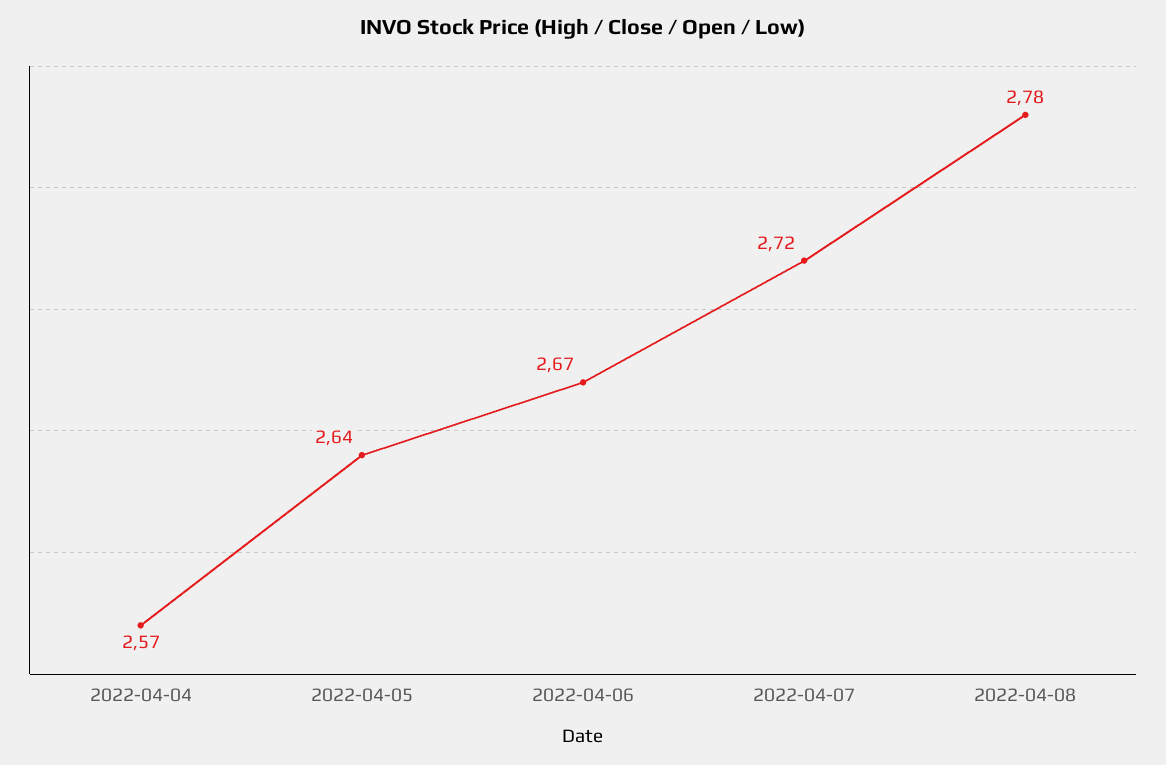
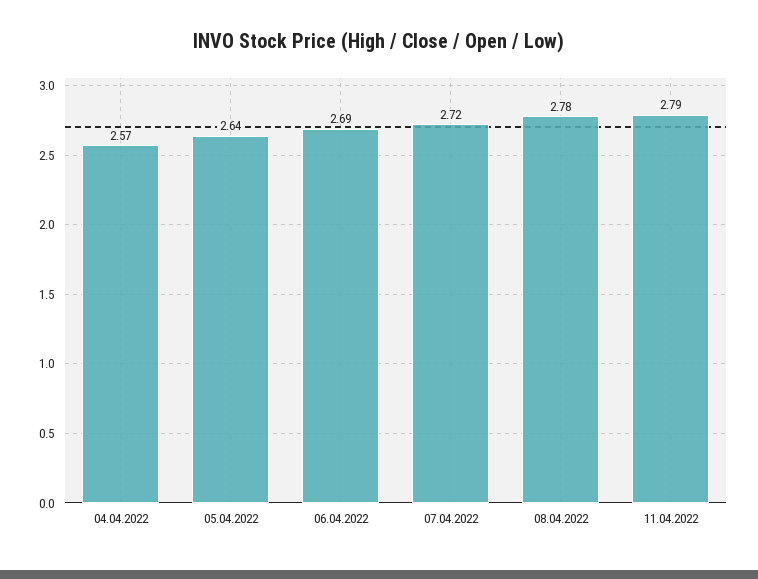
2022-04-06: 2.67 -> 2.69
11.04.2022: none -> 2.79

